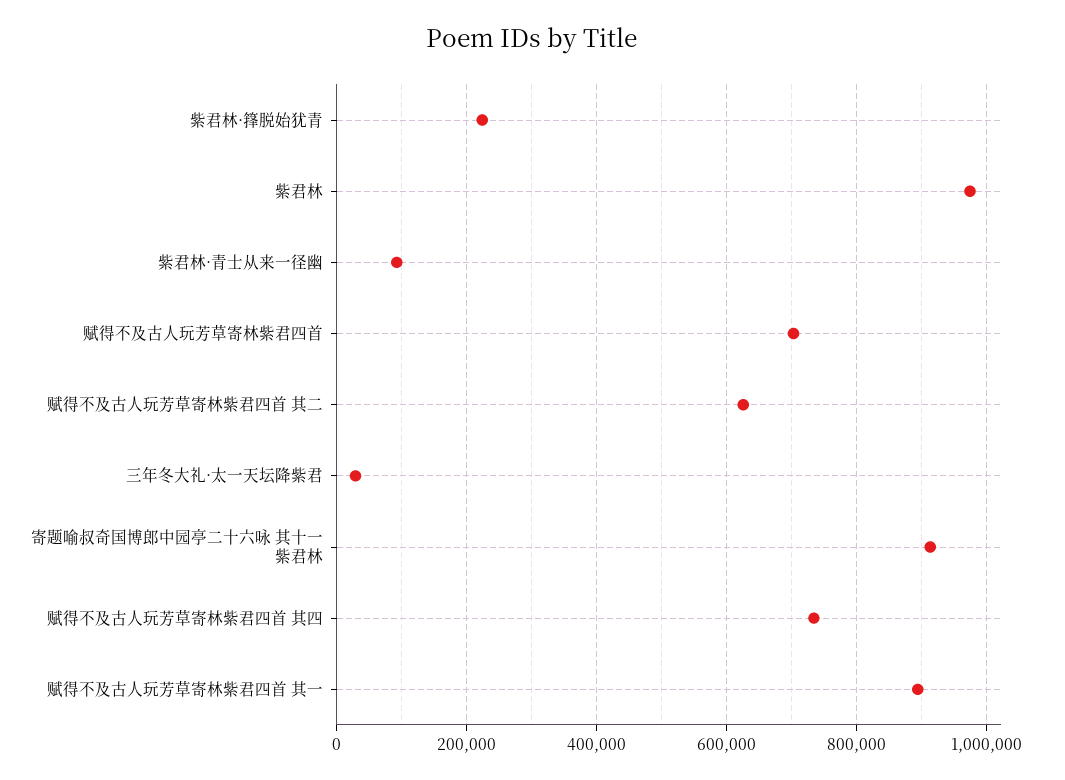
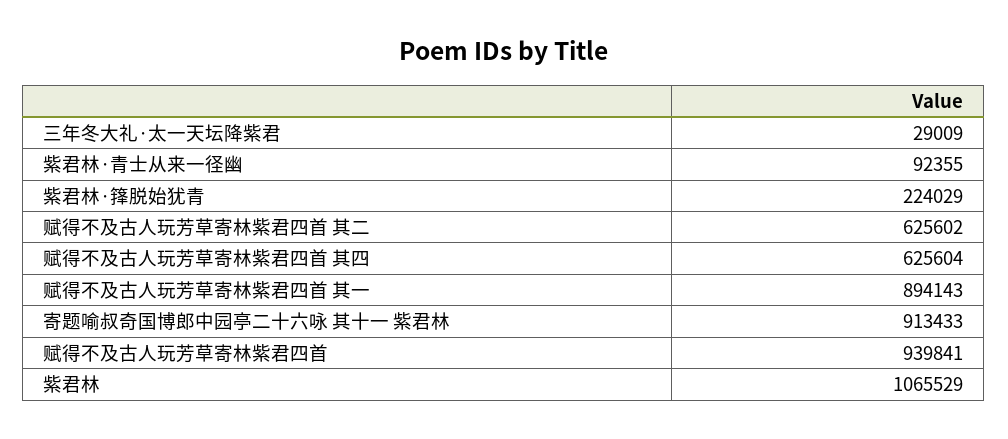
紫君林: 980000 -> 1065529
赋得不及古人玩芳草寄林紫君四首: 700000 -> 939841
赋得不及古人玩芳草寄林紫君四首 其四: 740000 -> 625604

